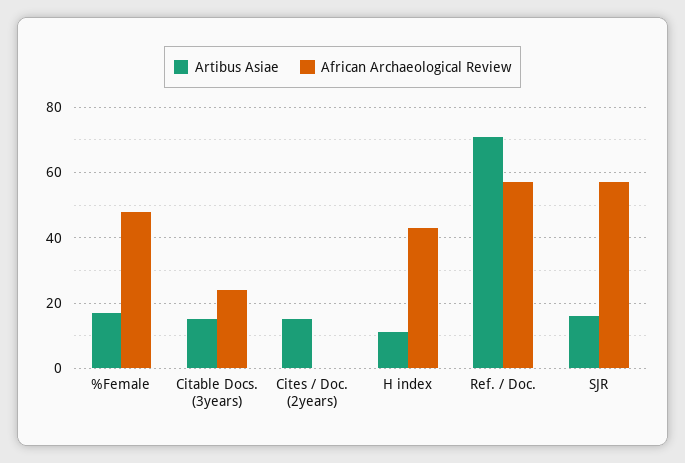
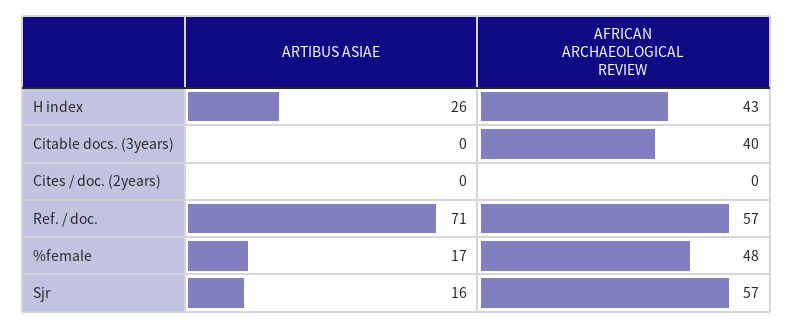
Artibus Asiae, Citable Docs. (3years): 15 -> 0
African Archaeological Review, Citable Docs. (3years): 25 -> 40
Artibus Asiae, Cites / Doc. (2years): 15 -> 0
Artibus Asiae, H index: 10 -> 26

